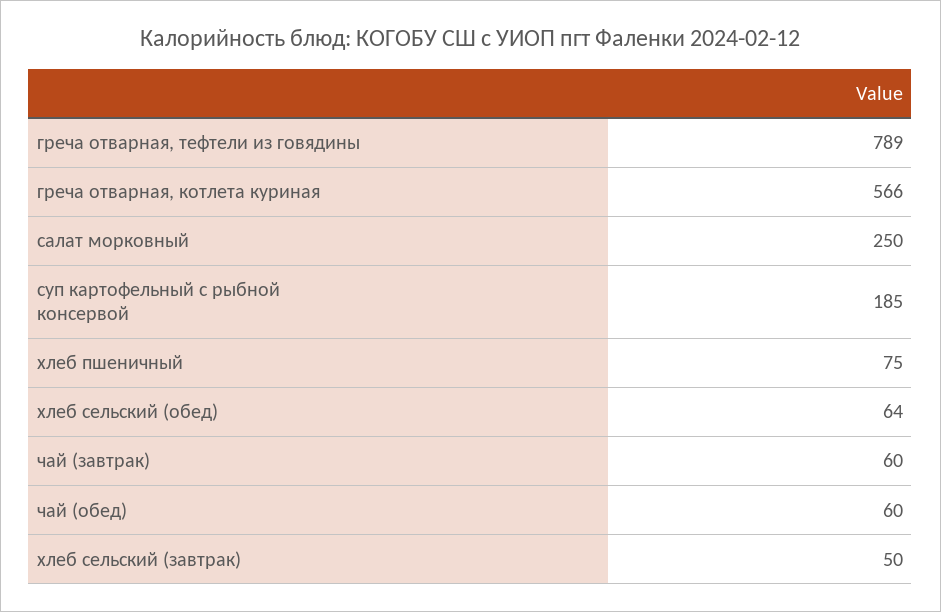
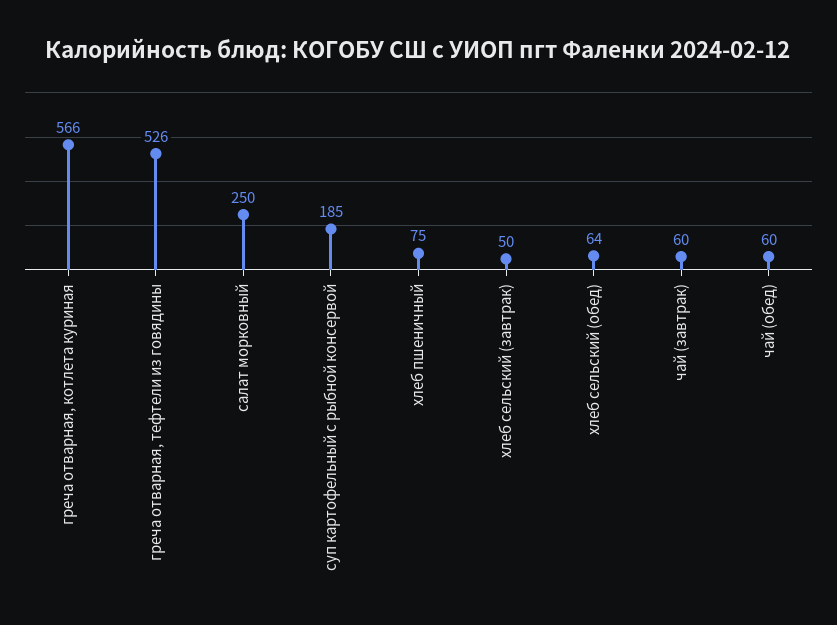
греча отварная, тефтели из говядины: 789 -> 526

